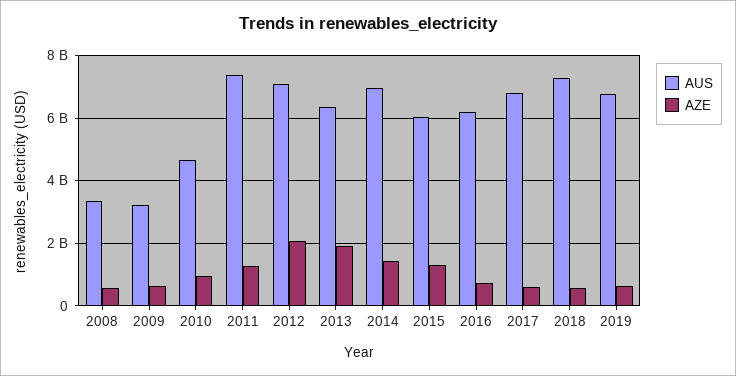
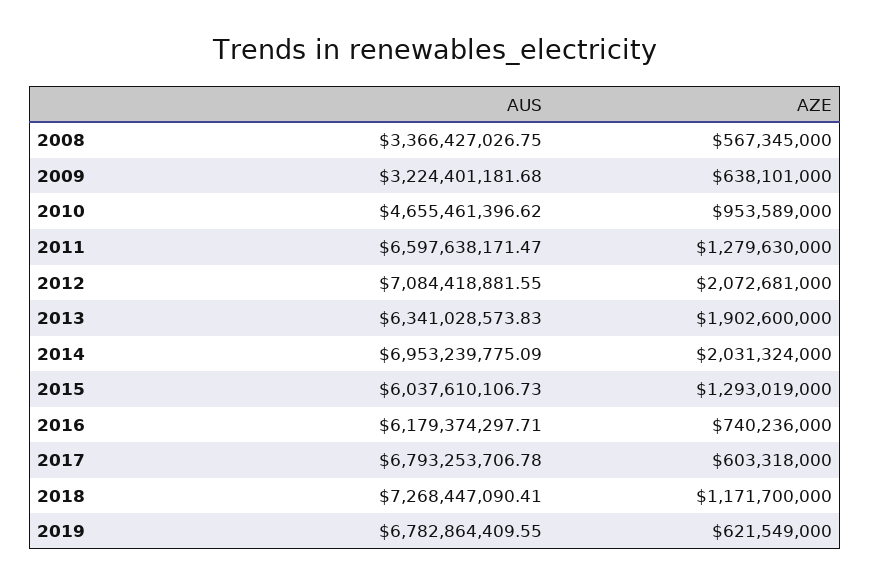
AUS, 2011: 7400000000 -> 6597638171.47
AZE, 2014: 1400000000 -> 2031324000
AZE, 2018: 600000000 -> 1171700000

